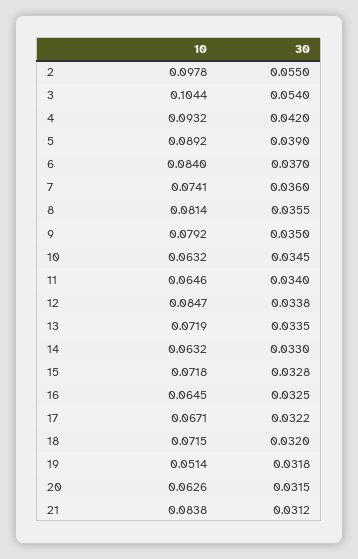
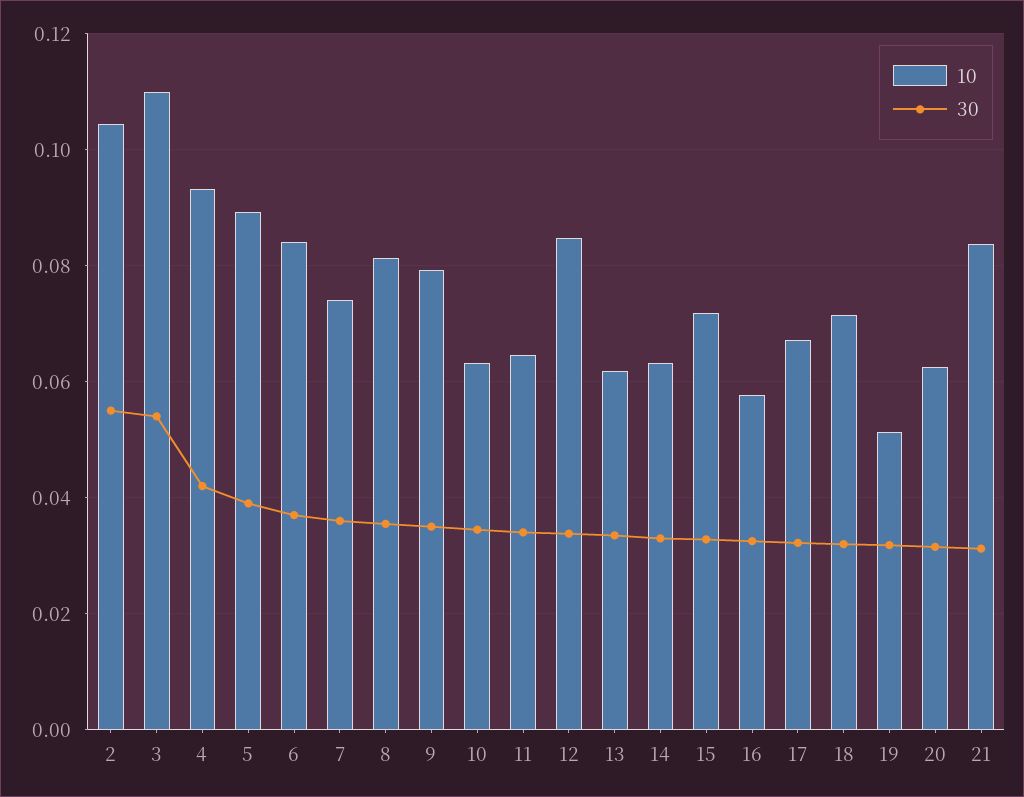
10, 2: 0.0978 -> 0.104
10, 3: 0.1044 -> 0.11
10, 13: 0.0719 -> 0.062
10, 16: 0.0645 -> 0.058

